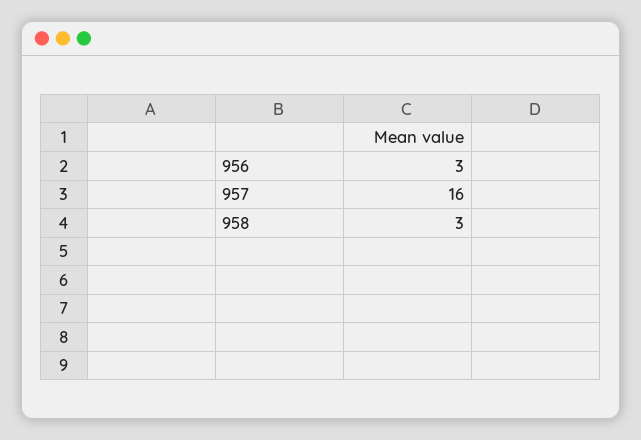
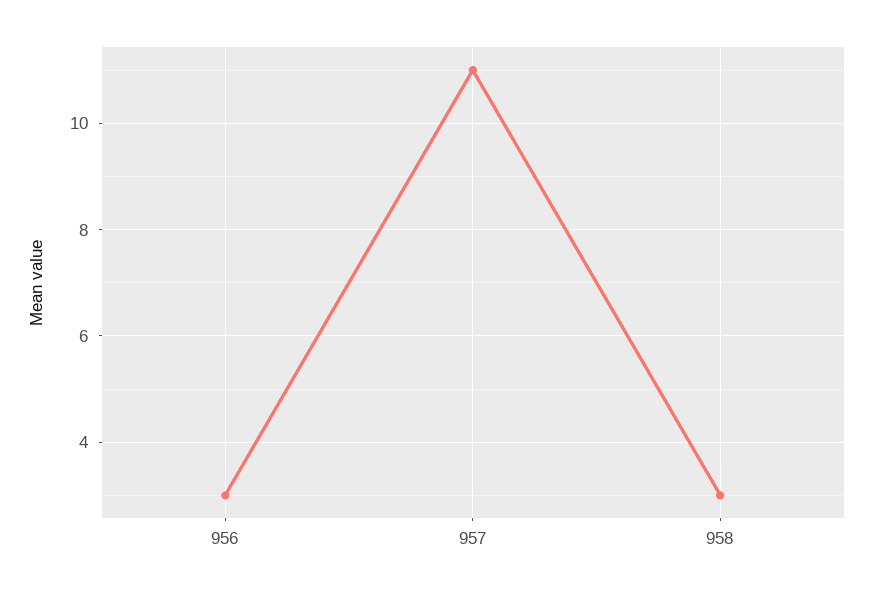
957: 16 -> 11

